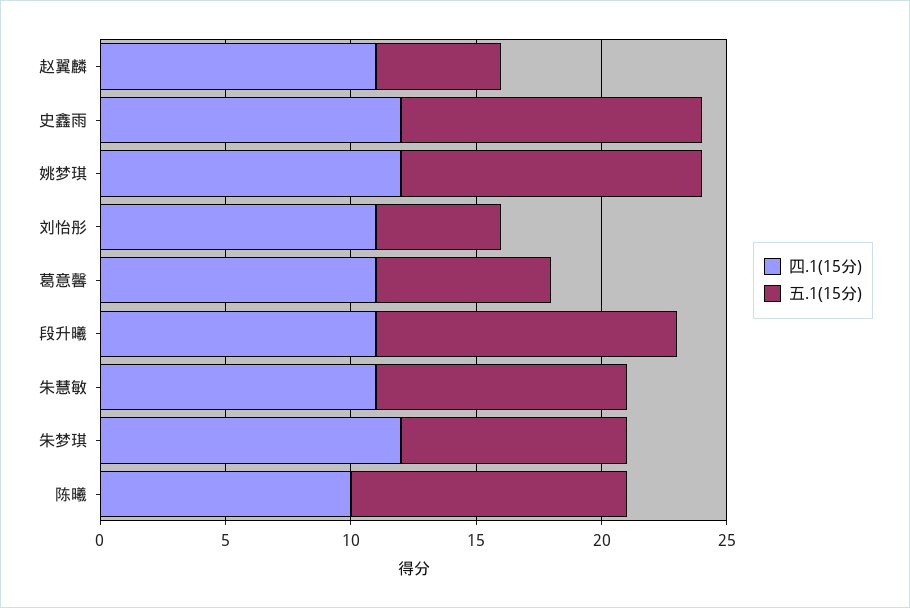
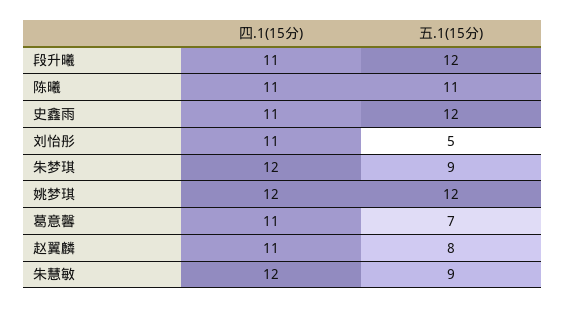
五.1(15分), 赵翼麟: 5 -> 8
四.1(15分), 史鑫雨: 12 -> 11
四.1(15分), 朱慧敏: 11 -> 12
五.1(15分), 朱慧敏: 10 -> 9
四.1(15分), 陈曦: 10 -> 11

